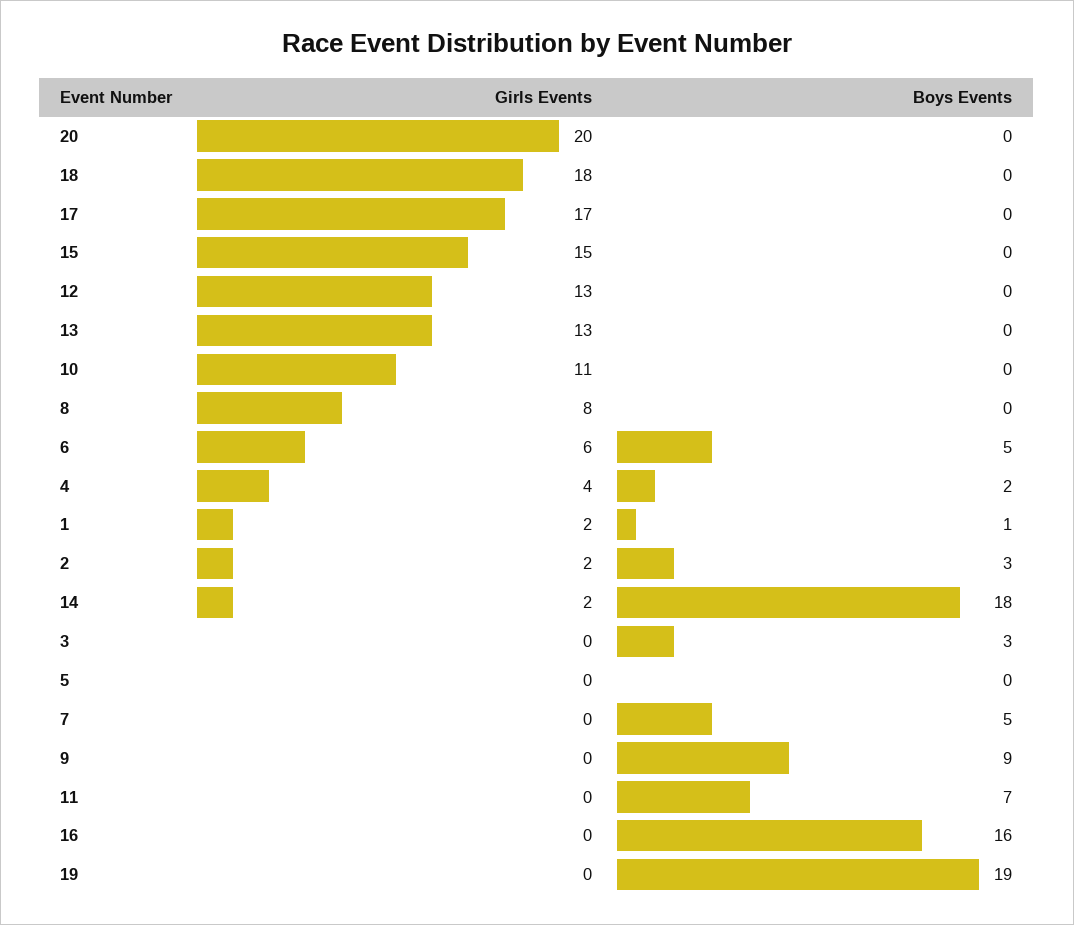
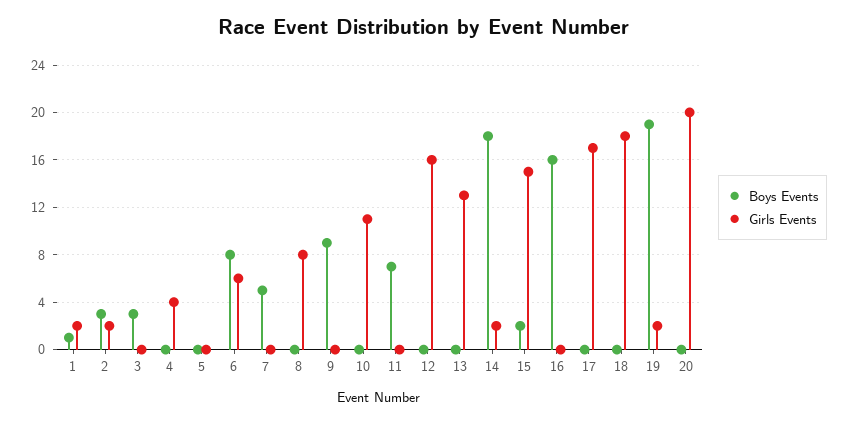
Boys Events, 15: 0 -> 2
Girls Events, 12: 13 -> 16
Boys Events, 6: 5 -> 8
Boys Events, 4: 2 -> 0
Girls Events, 19: 0 -> 2

